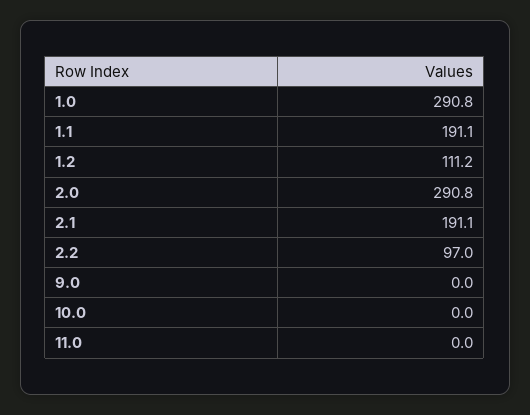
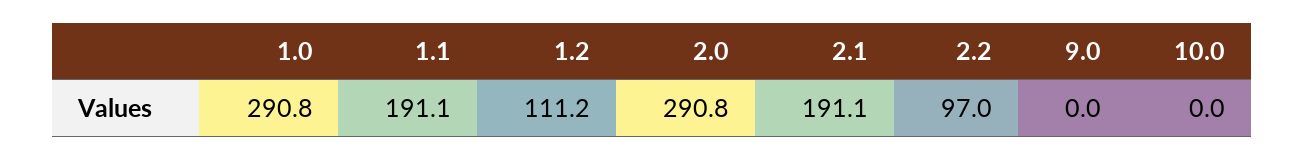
11.0: 0 -> none

